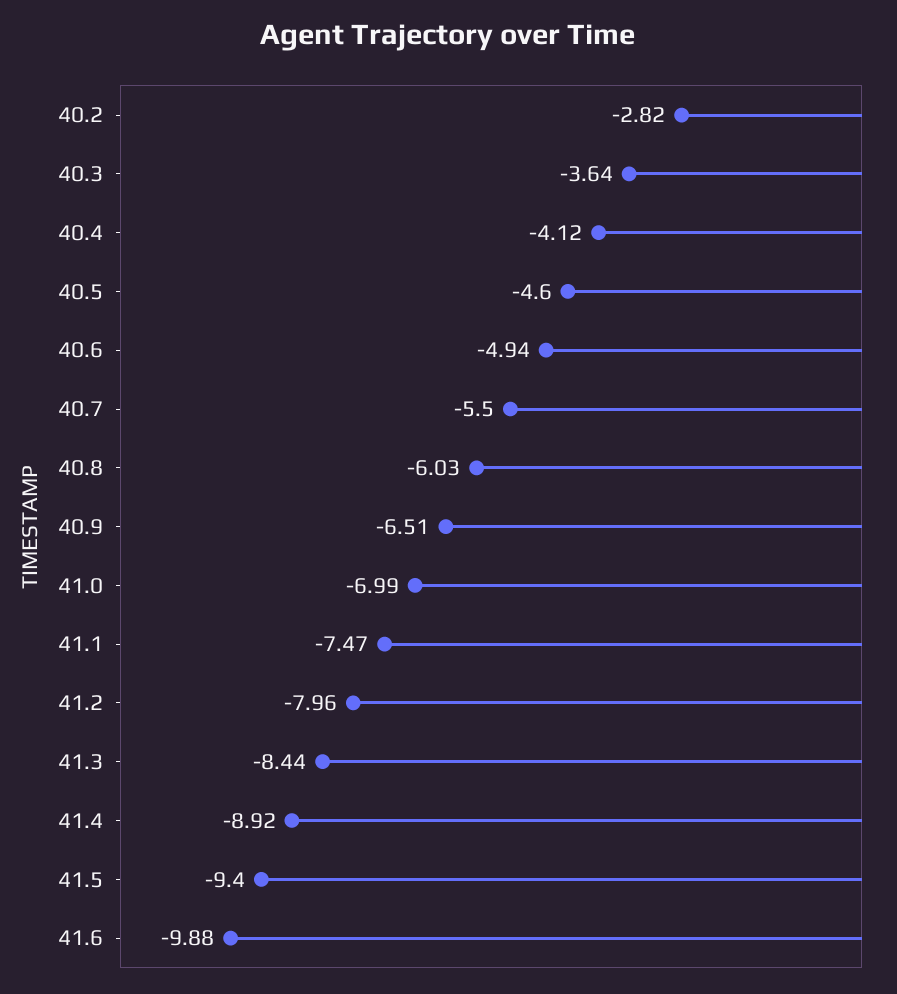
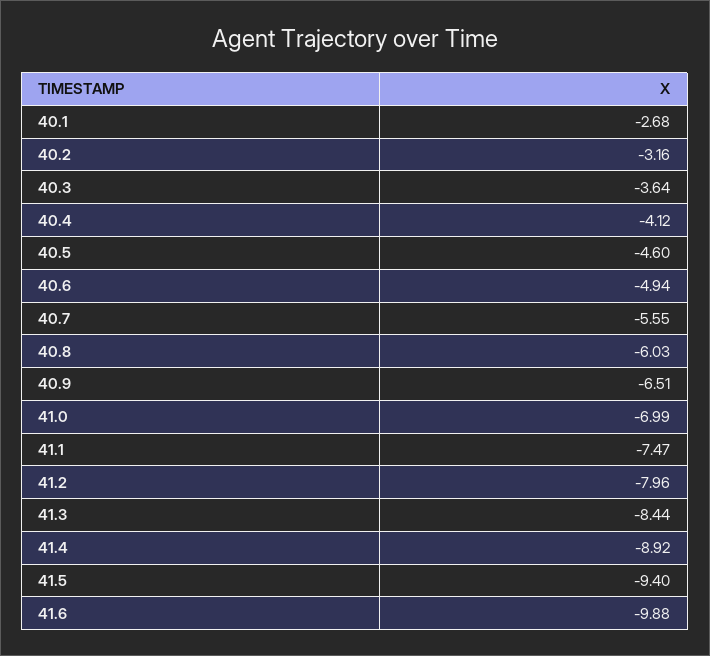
40.2: -2.82 -> -3.16
40.7: -5.5 -> -5.55
40.1: none -> -2.68

